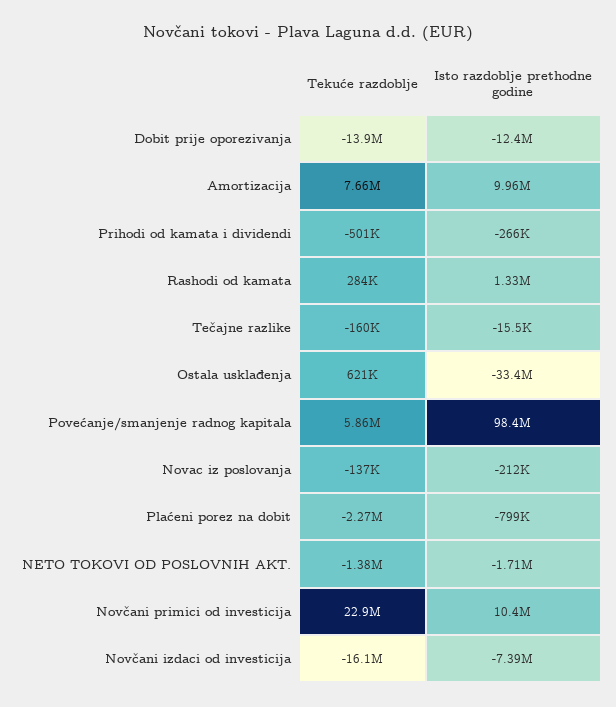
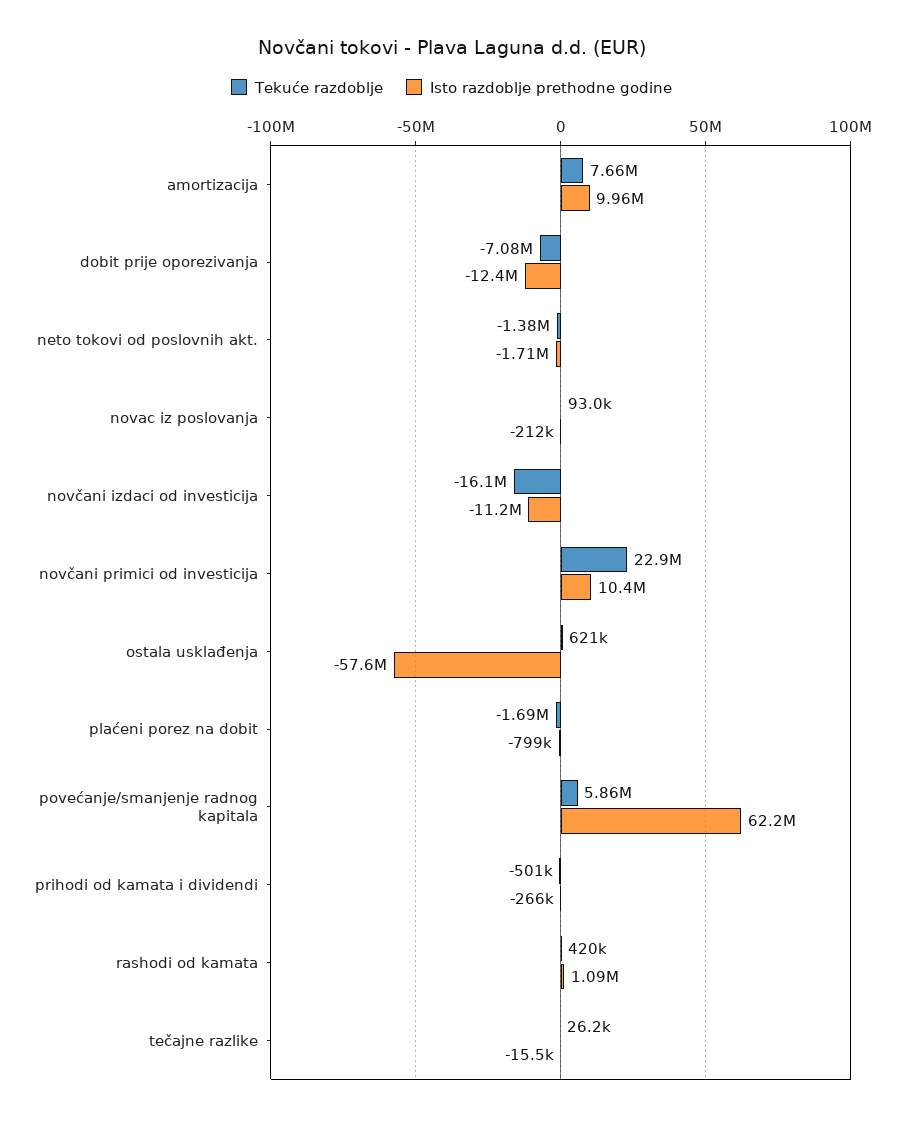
Tekuće razdoblje, Dobit prije oporezivanja: -13900000 -> -7080000
Tekuće razdoblje, Rashodi od kamata: 284000 -> 420000
Isto razdoblje prethodne godine, Rashodi od kamata: 1330000 -> 1090000
Tekuće razdoblje, Tečajne razlike: -160000 -> 26200
Isto razdoblje prethodne godine, Ostala usklađenja: -33400000 -> -57600000
Isto razdoblje prethodne godine, Povećanje/smanjenje radnog kapitala: 98400000 -> 62200000
Tekuće razdoblje, Novac iz poslovanja: -137000 -> 93000
Tekuće razdoblje, Plaćeni porez na dobit: -2270000 -> -1690000
Isto razdoblje prethodne godine, Novčani izdaci od investicija: -7390000 -> -11200000

